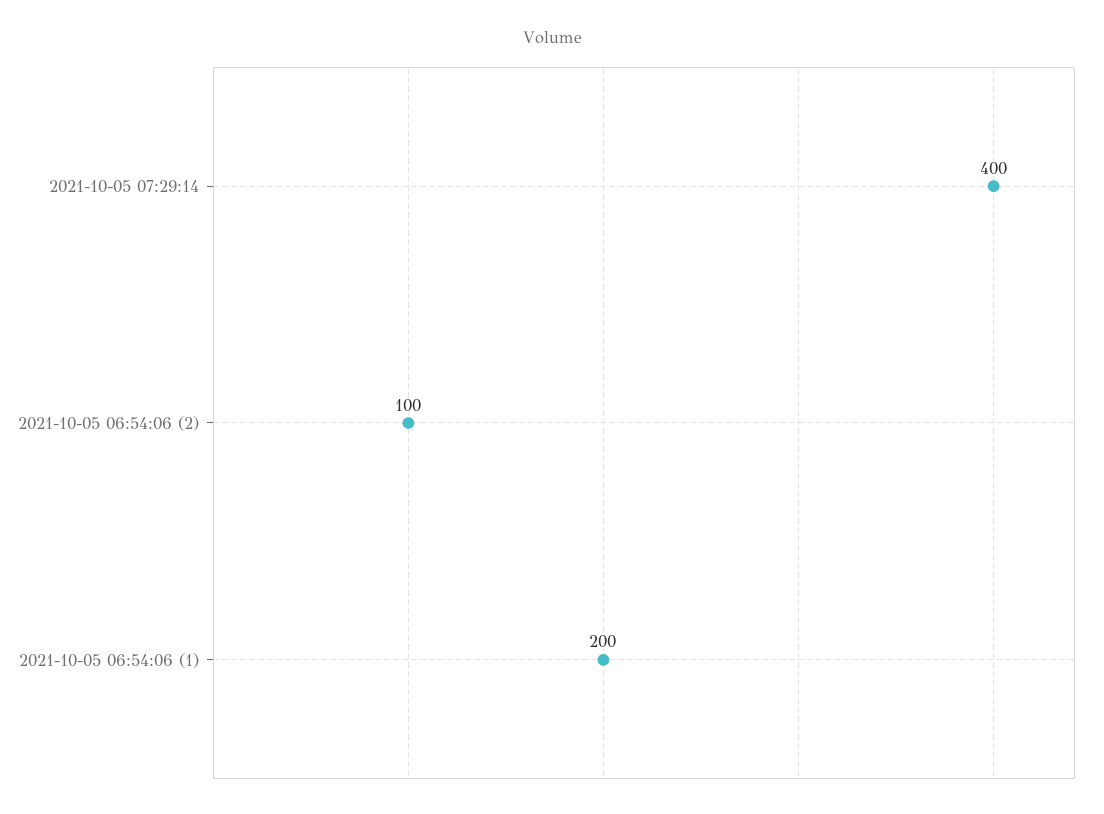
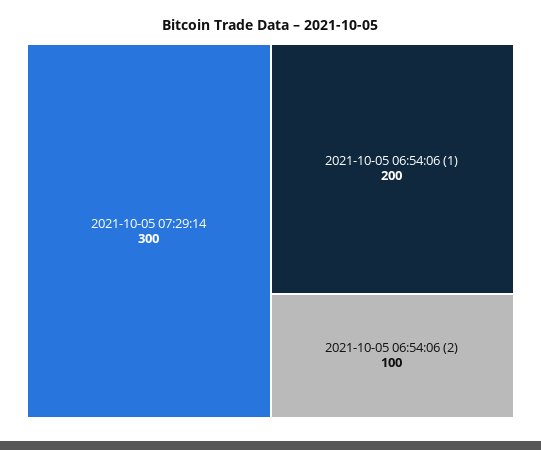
2021-10-05 07:29:14: 400 -> 300

